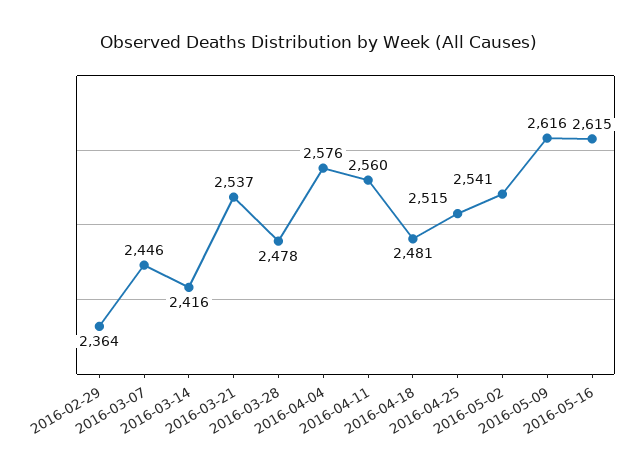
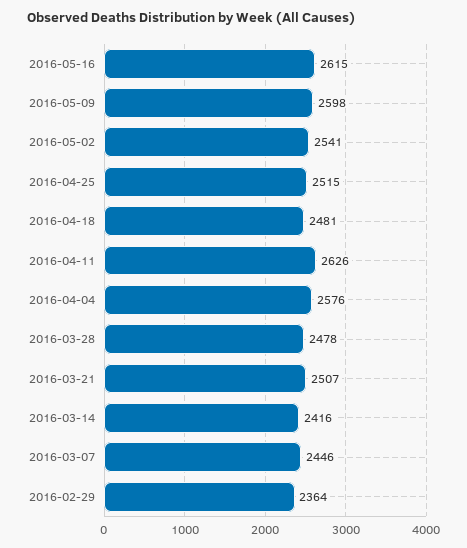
2016-03-21: 2537 -> 2507
2016-04-11: 2560 -> 2626
2016-05-09: 2616 -> 2598

